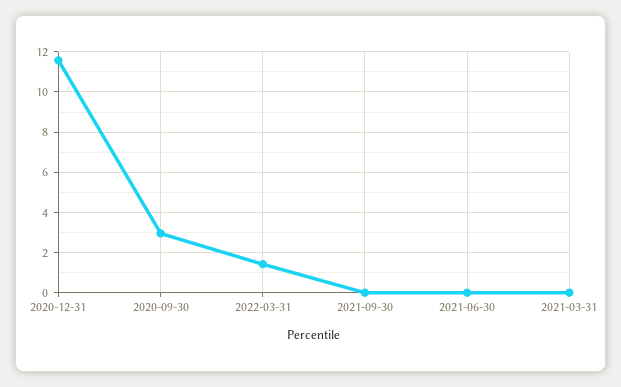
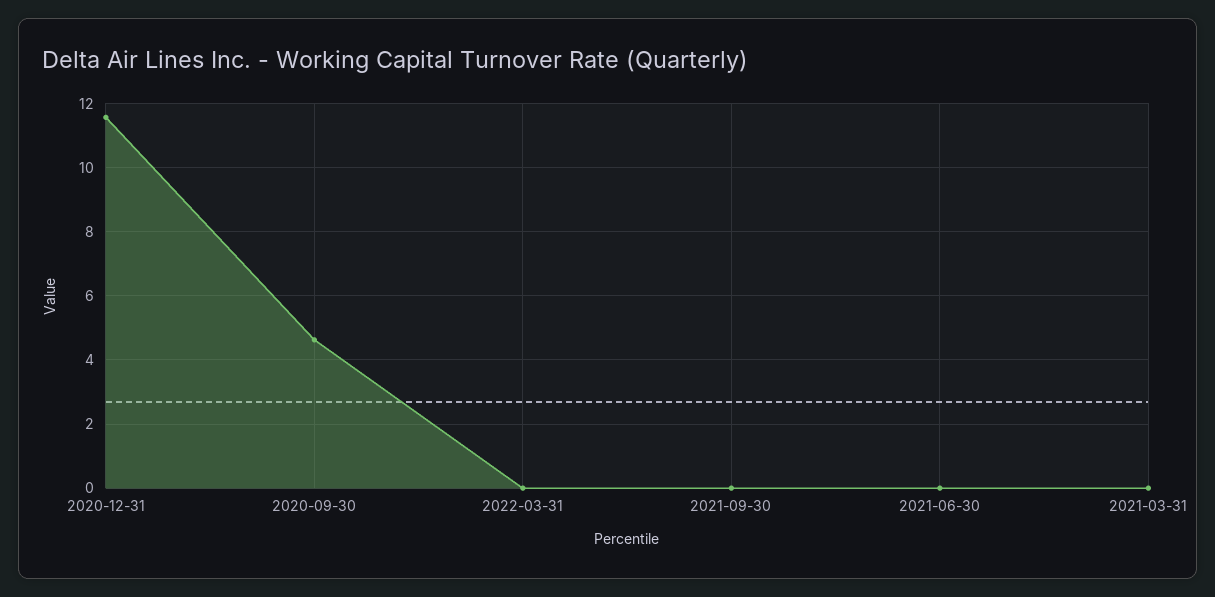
2020-09-30: 3 -> 4.6
2022-03-31: 1.5 -> 0

